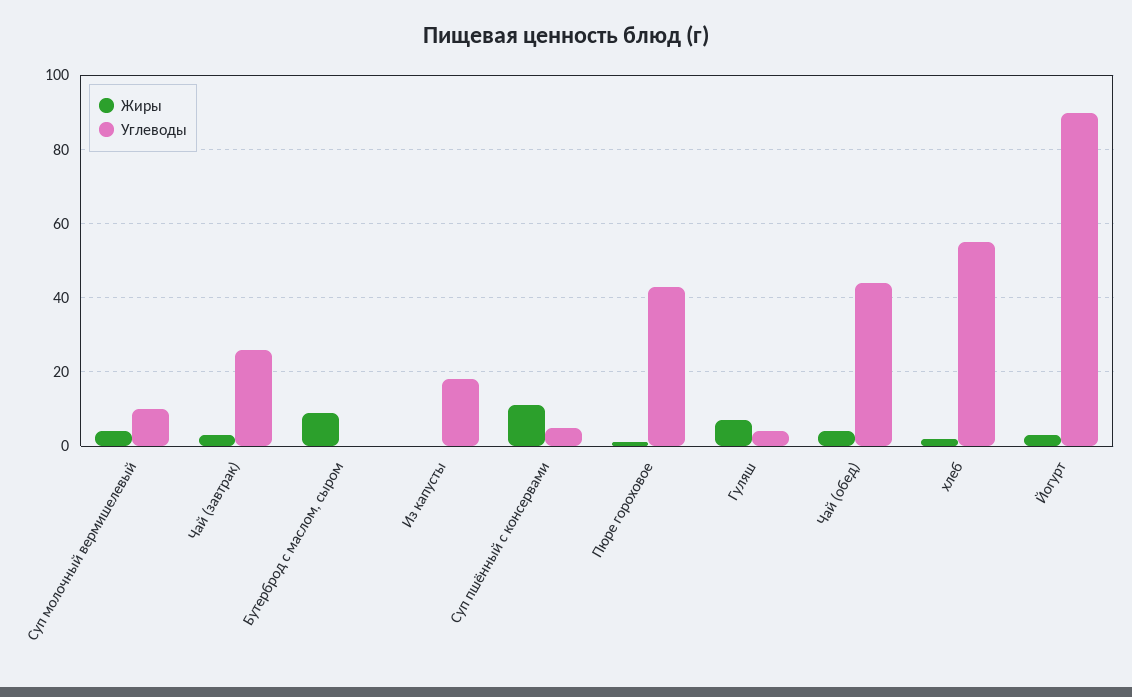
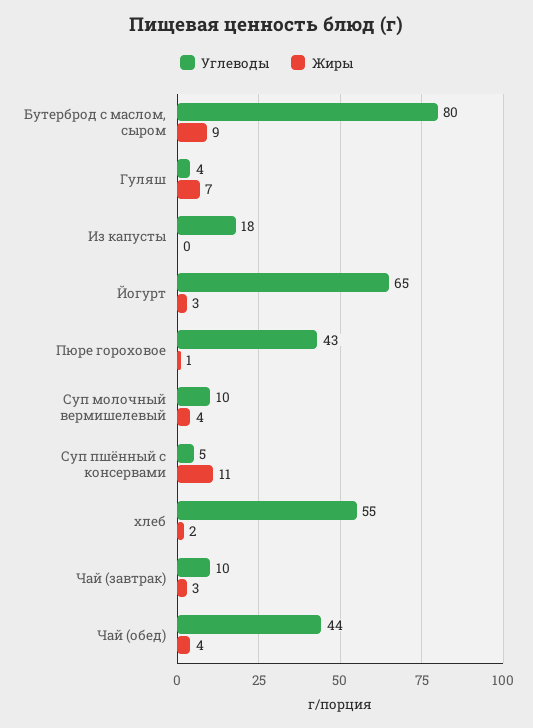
Углеводы, Чай (завтрак): 25 -> 10
Углеводы, Бутерброд с маслом, сыром: 0 -> 80
Углеводы, Йогурт: 90 -> 65

